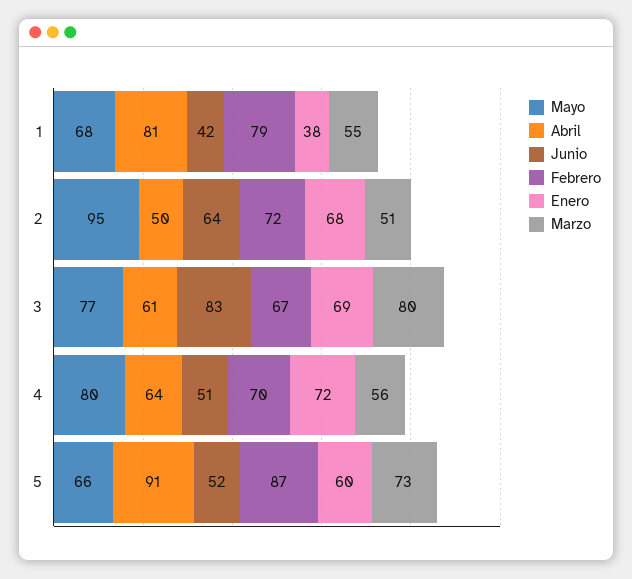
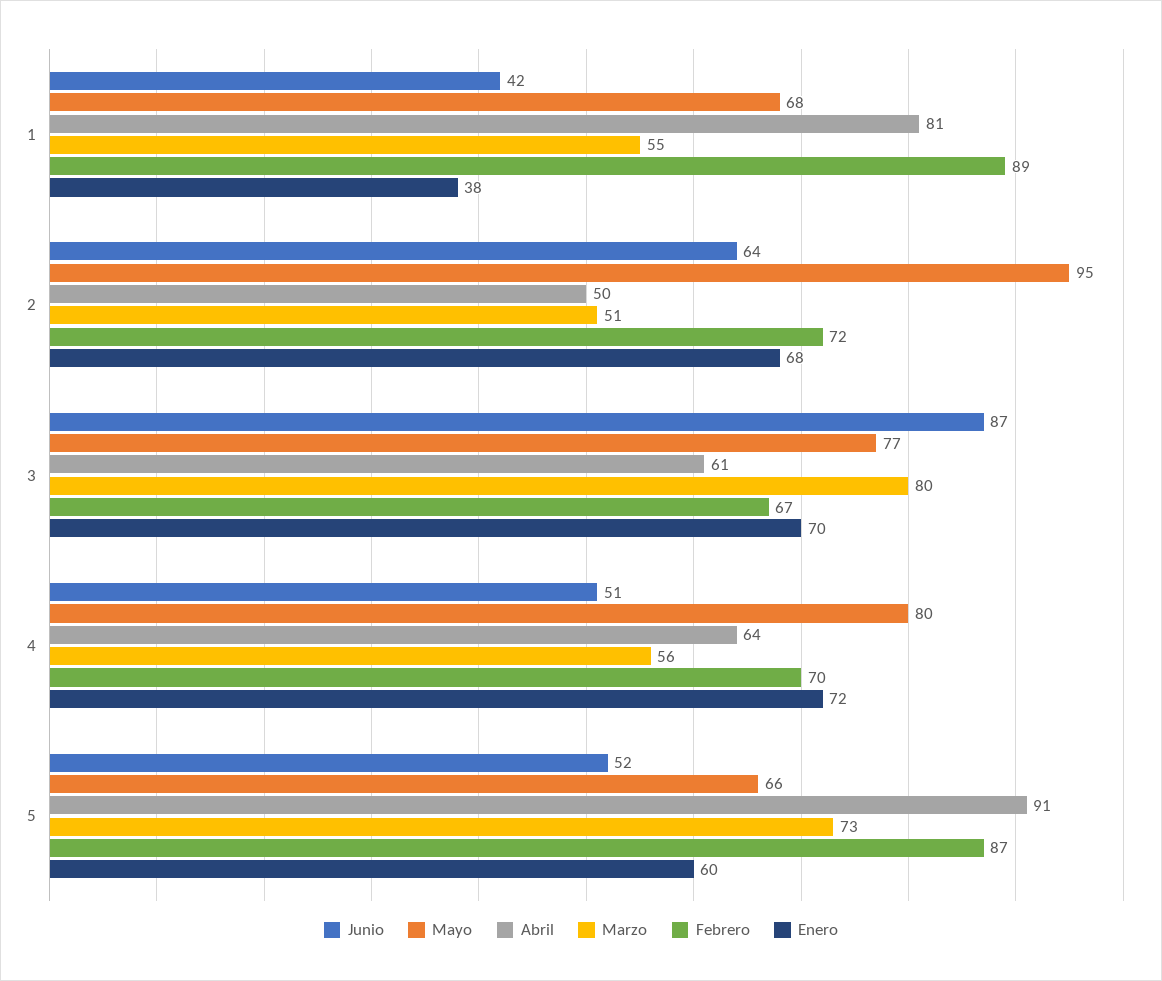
Febrero, 1: 79 -> 89
Junio, 3: 83 -> 87
Enero, 3: 69 -> 70

